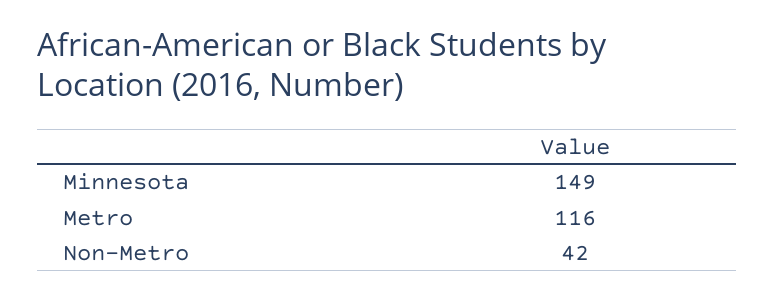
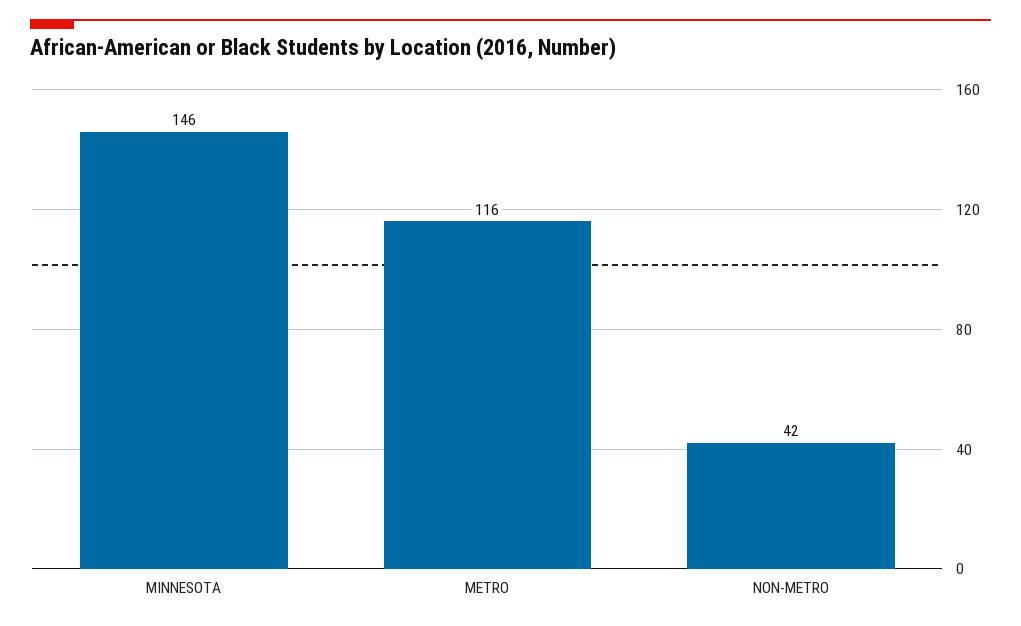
Minnesota: 149 -> 146

